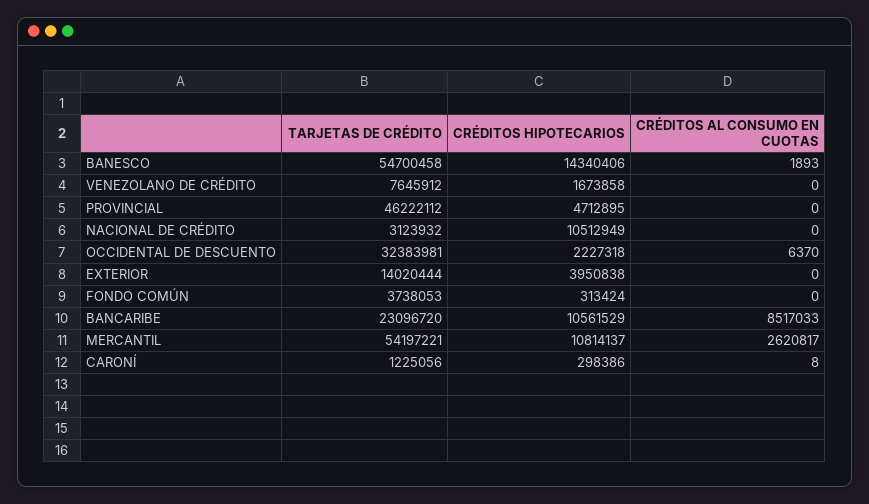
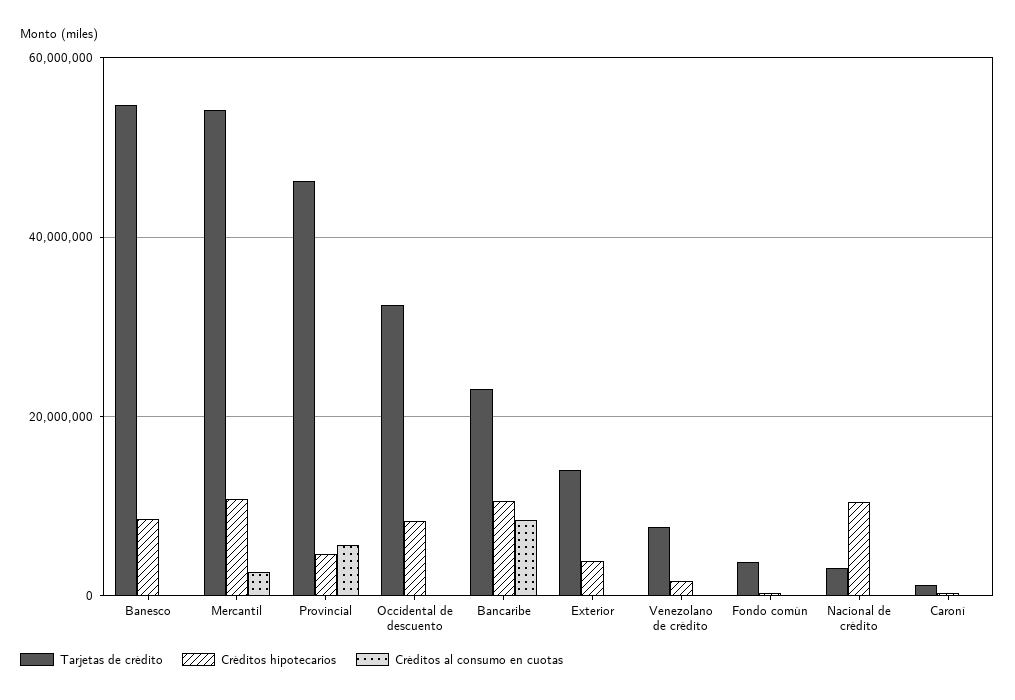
CRÉDITOS HIPOTECARIOS, BANESCO: 14340406 -> 8000000
CRÉDITOS AL CONSUMO EN CUOTAS, PROVINCIAL: 0 -> 6000000
CRÉDITOS HIPOTECARIOS, OCCIDENTAL DE DESCUENTO: 2227318 -> 8000000

